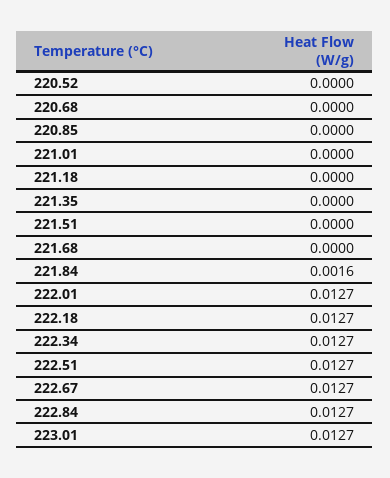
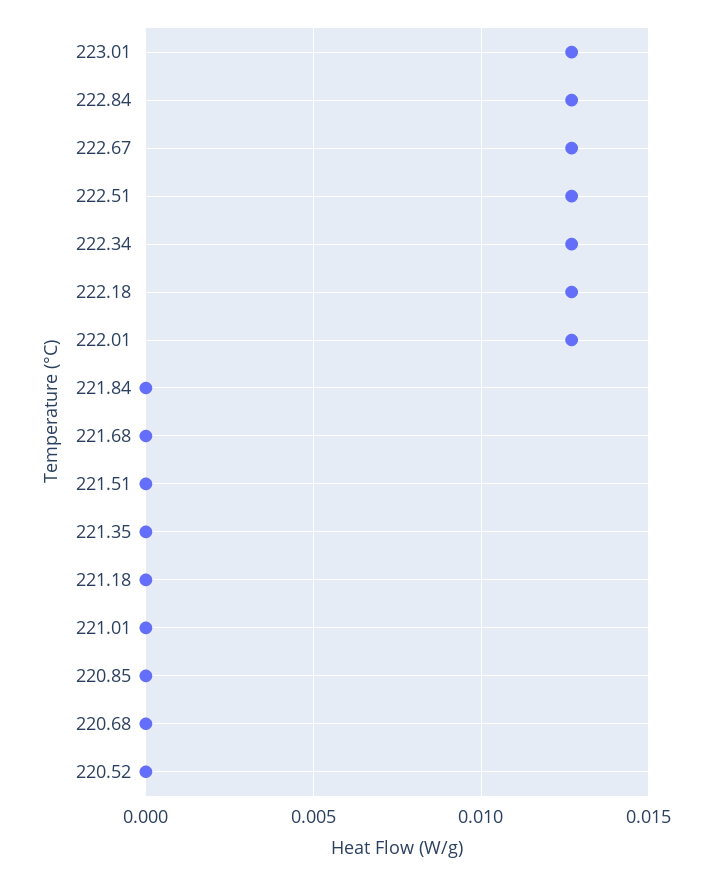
221.84: 0.0016 -> 0

